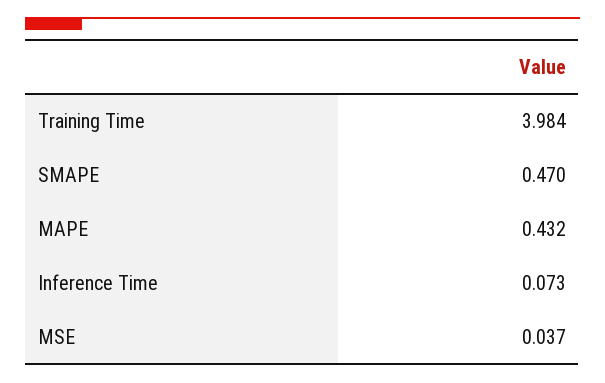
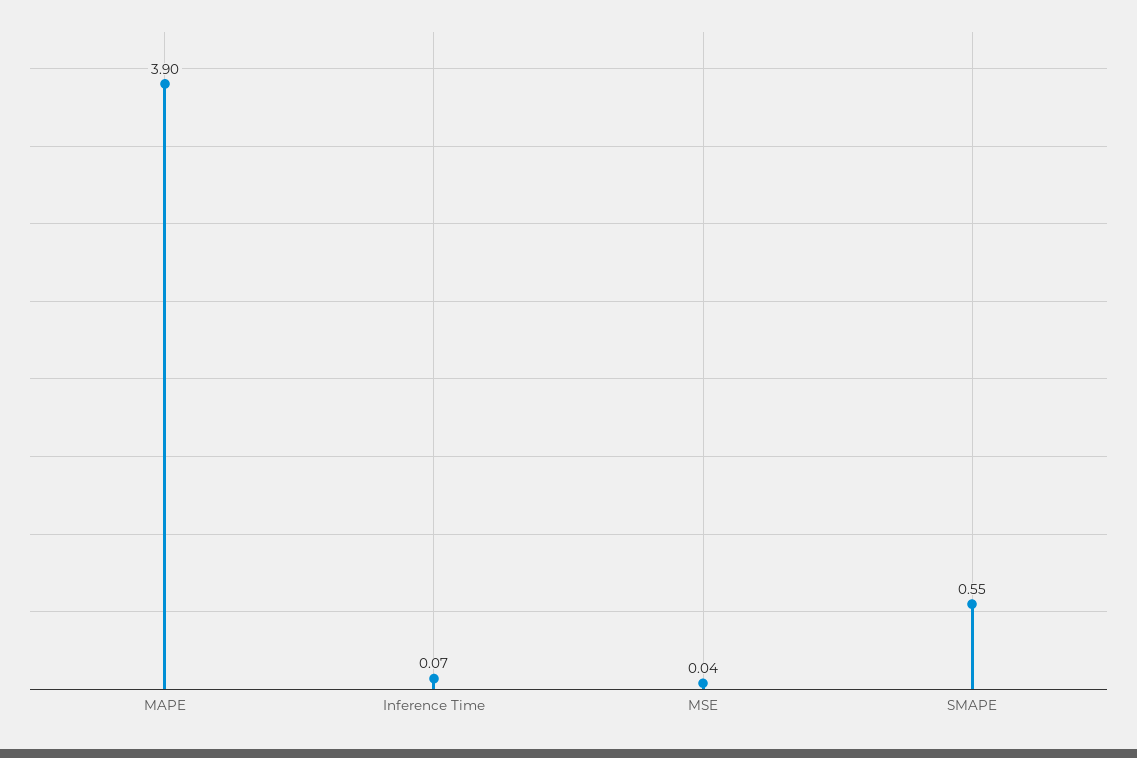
Training Time: 3.984 -> none
SMAPE: 0.47 -> 0.55
MAPE: 0.432 -> 3.9

